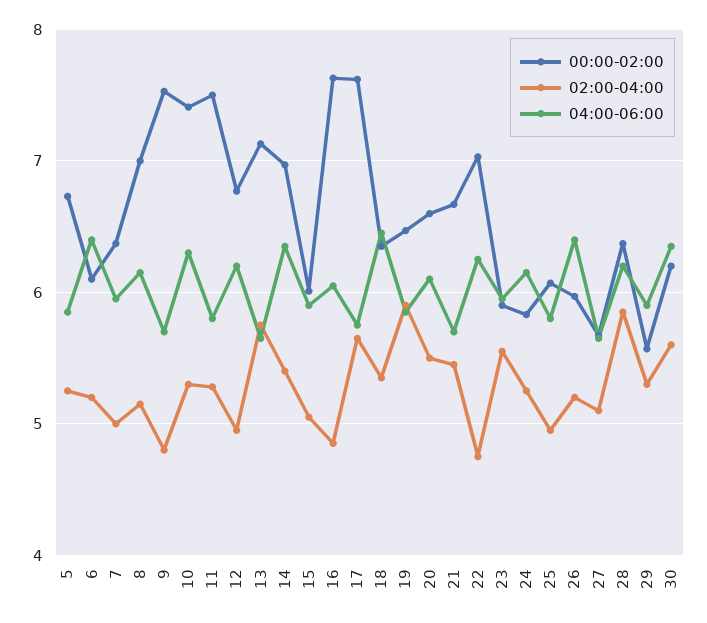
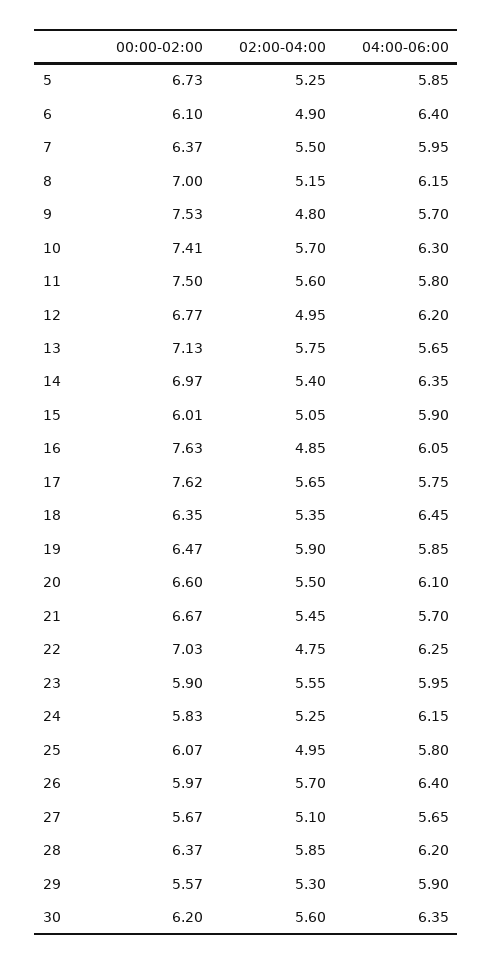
02:00-04:00, 6: 5.2 -> 4.9
02:00-04:00, 7: 5 -> 5.5
02:00-04:00, 10: 5.3 -> 5.7
02:00-04:00, 11: 5.3 -> 5.6
02:00-04:00, 26: 5.2 -> 5.7

